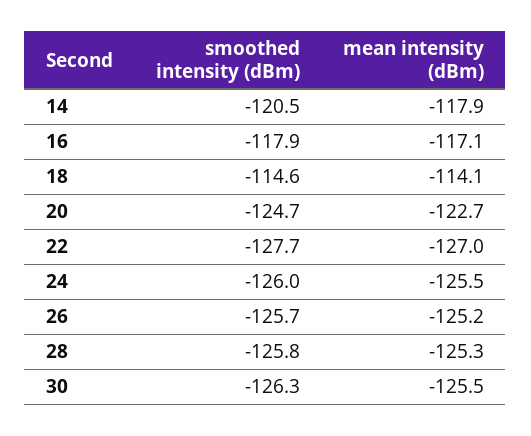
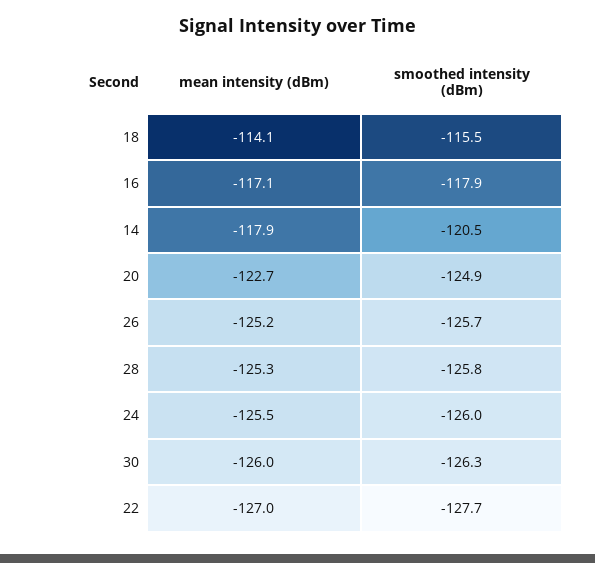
smoothed intensity (dBm), 18: -114.6 -> -115.5
smoothed intensity (dBm), 20: -124.7 -> -124.9
mean intensity (dBm), 30: -125.5 -> -126

